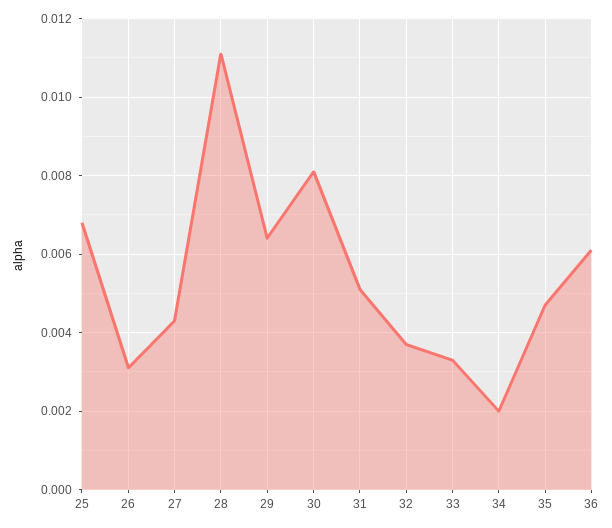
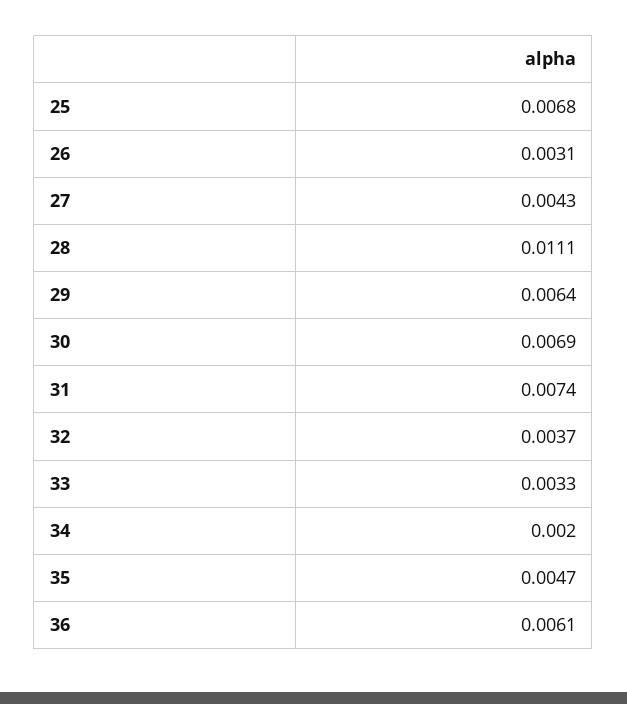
30: 0.008 -> 0.0069
31: 0.005 -> 0.0074

